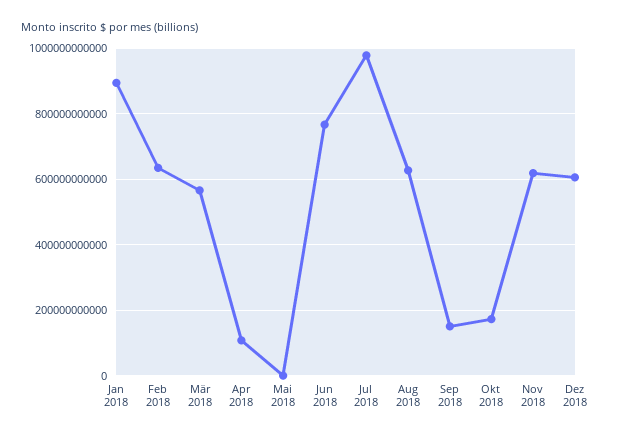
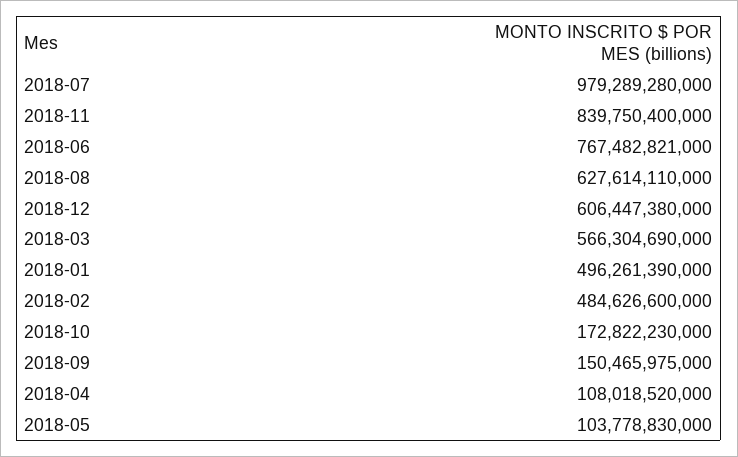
Jan 2018: 900000000000 -> 496261390000
Feb 2018: 640000000000 -> 484626600000
Mai 2018: 0 -> 103778830000
Nov 2018: 620000000000 -> 839750400000

